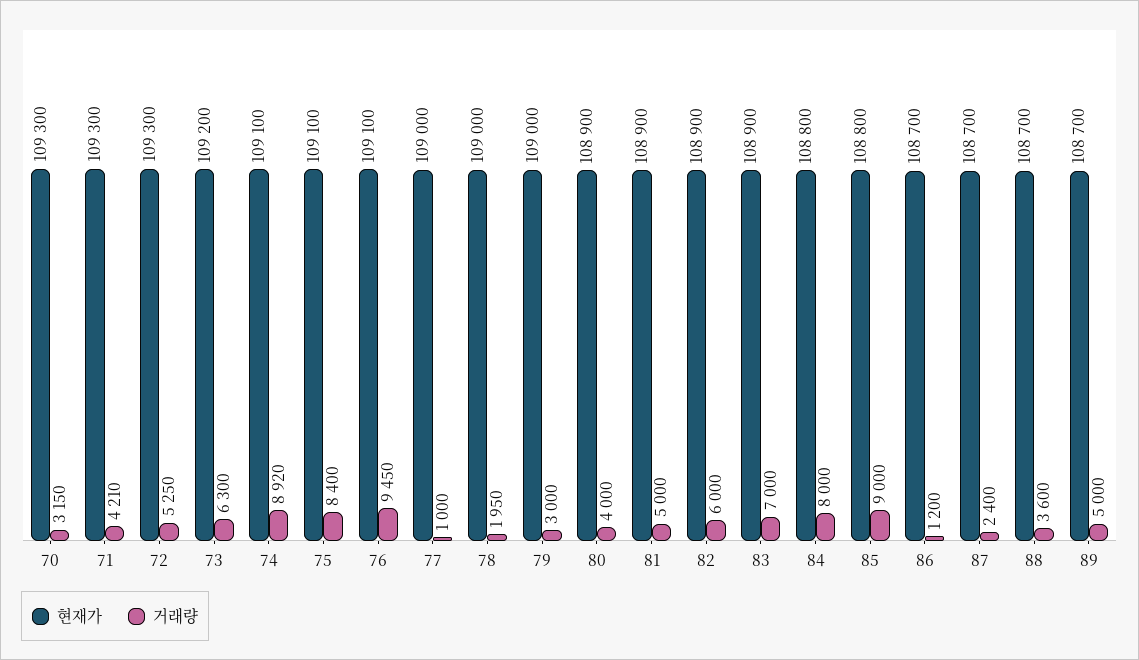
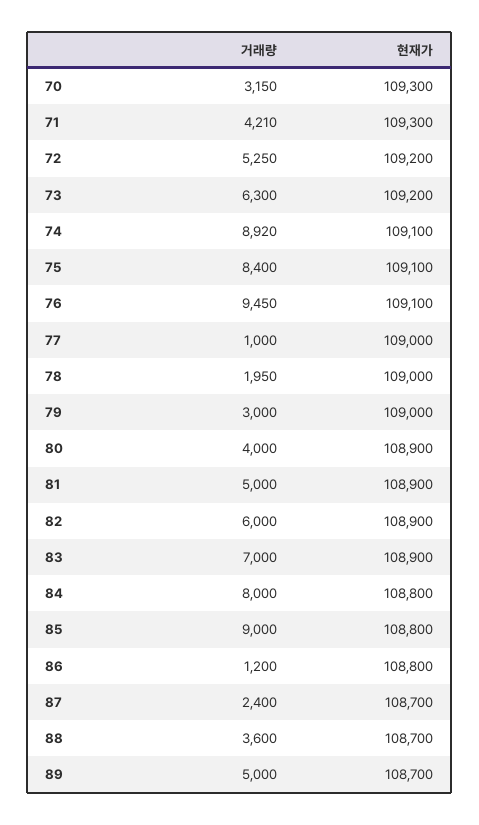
현재가, 72: 109300 -> 109200
현재가, 86: 108700 -> 108800

